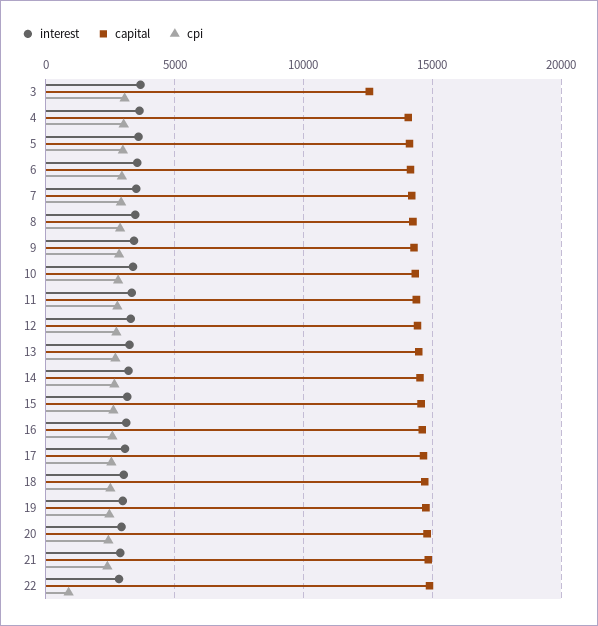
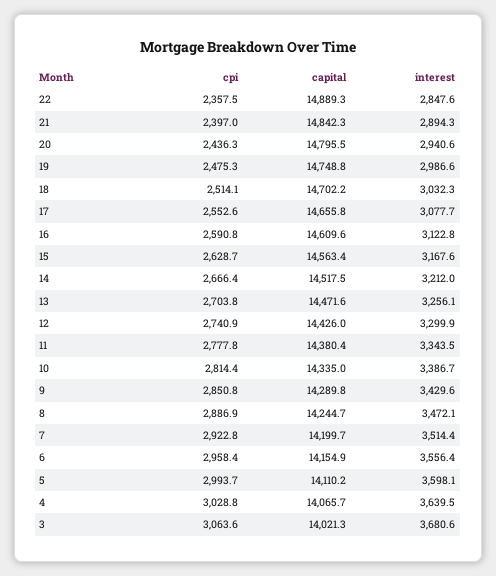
capital, 3: 12500 -> 14021.3
cpi, 22: 1000 -> 2357.5

